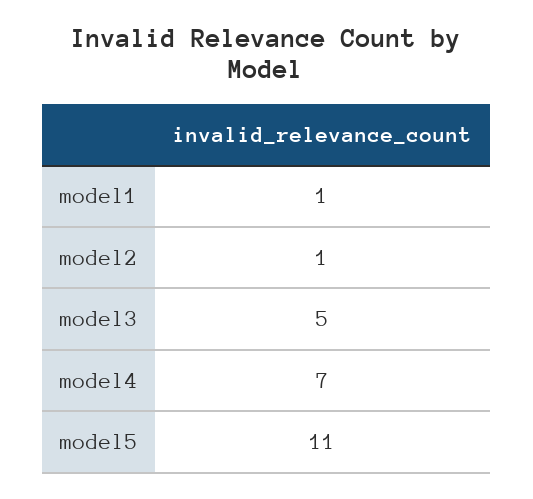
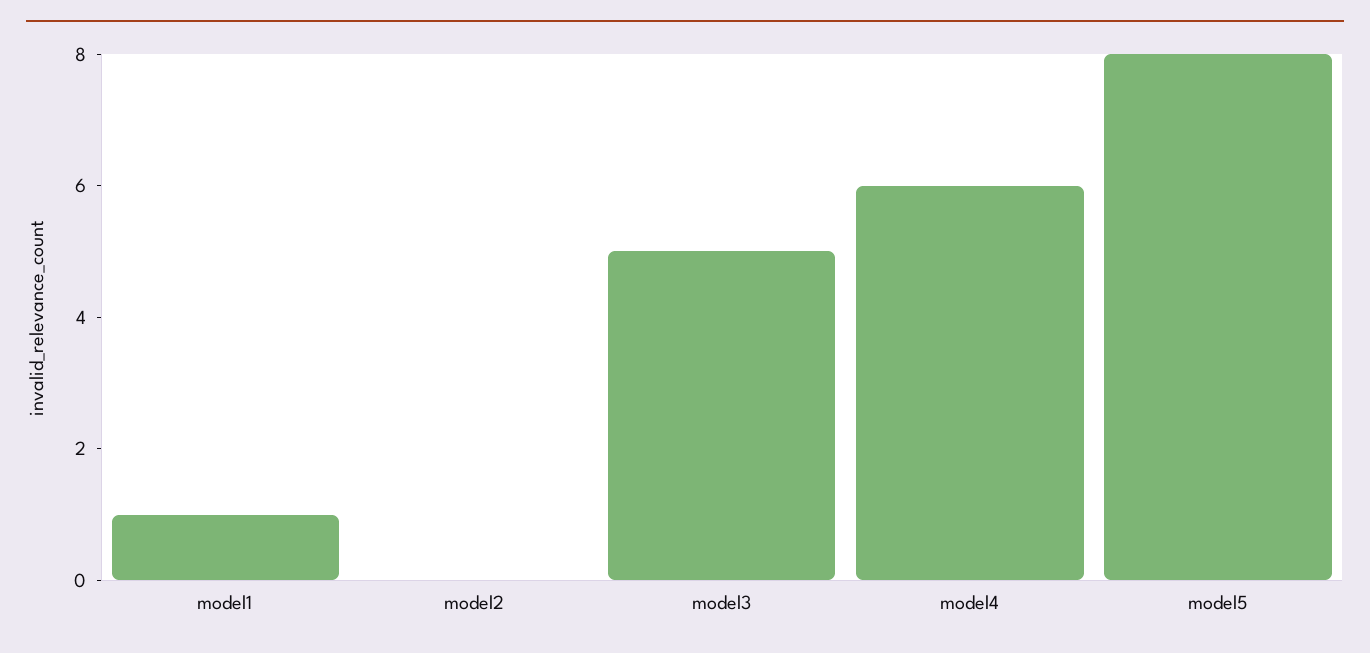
model2: 1 -> 0
model4: 7 -> 6
model5: 11 -> 8

